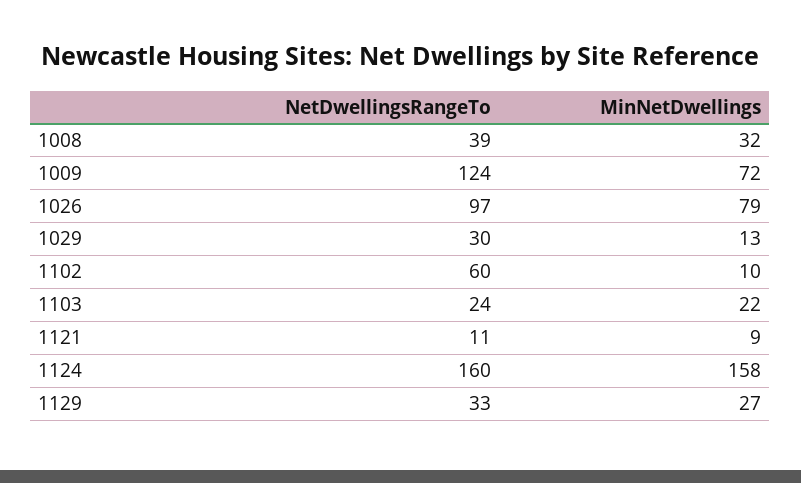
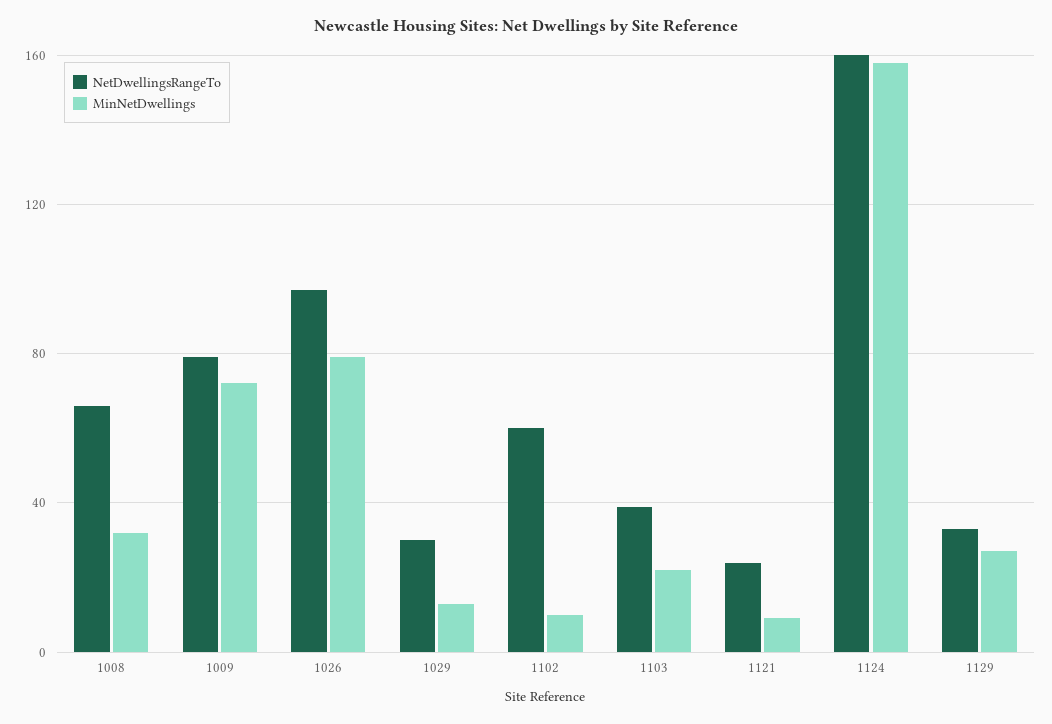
NetDwellingsRangeTo, 1008: 39 -> 65
NetDwellingsRangeTo, 1009: 124 -> 80
NetDwellingsRangeTo, 1103: 24 -> 40
NetDwellingsRangeTo, 1121: 11 -> 25

